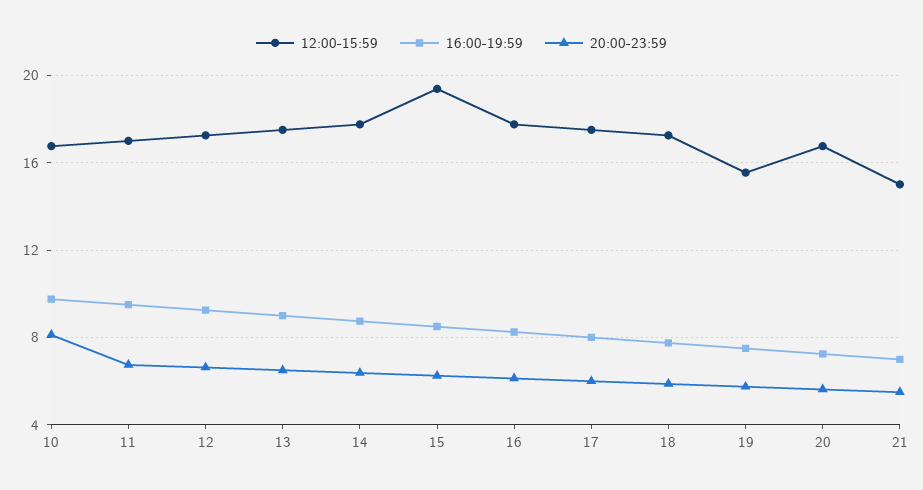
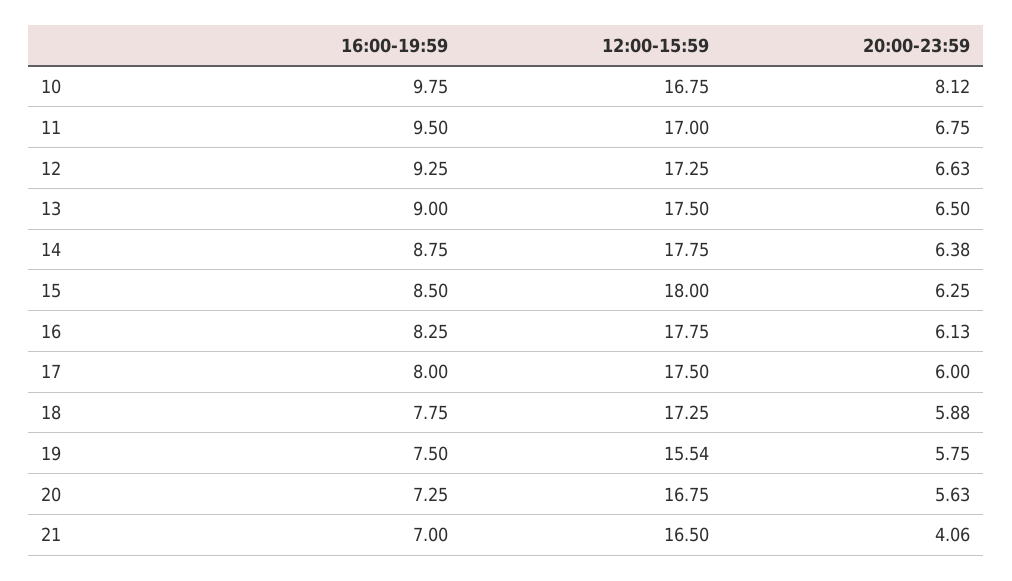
12:00-15:59, 15: 19.5 -> 18
12:00-15:59, 21: 15 -> 16.5
20:00-23:59, 21: 5.5 -> 4.06

